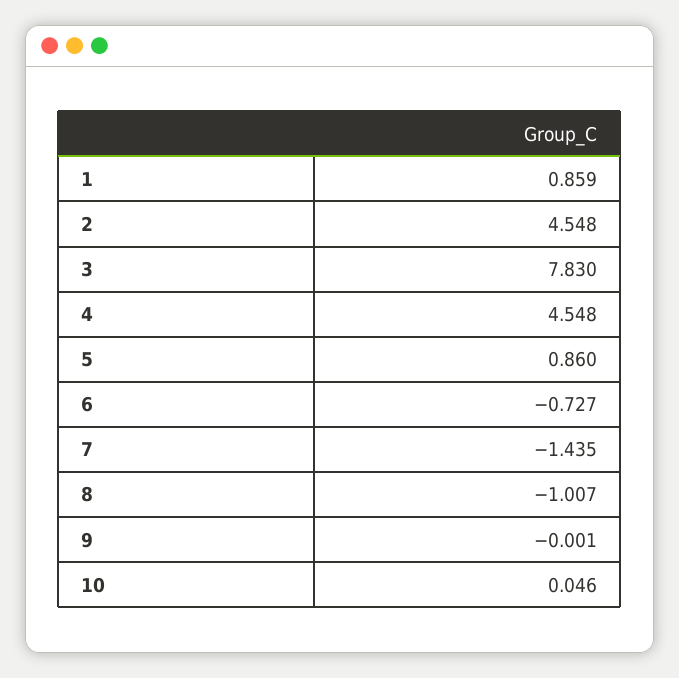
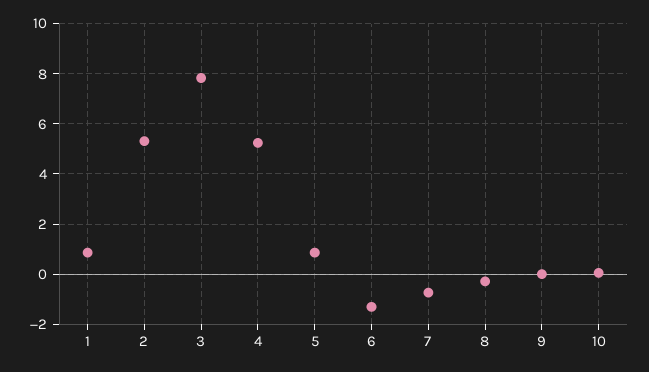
2: 4.548 -> 5.25
4: 4.548 -> 5.25
6: -0.727 -> -1.25
7: -1.435 -> -0.75
8: -1.007 -> -0.25

